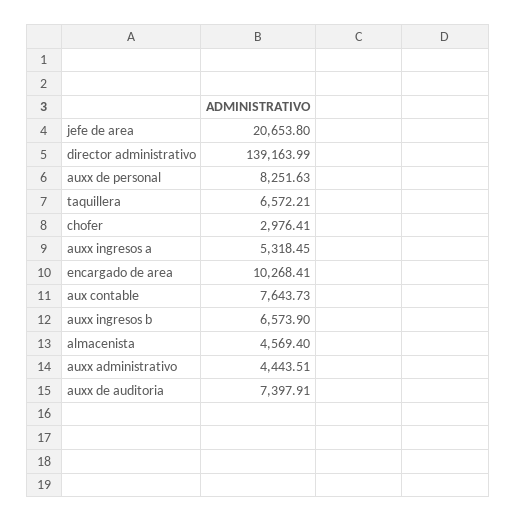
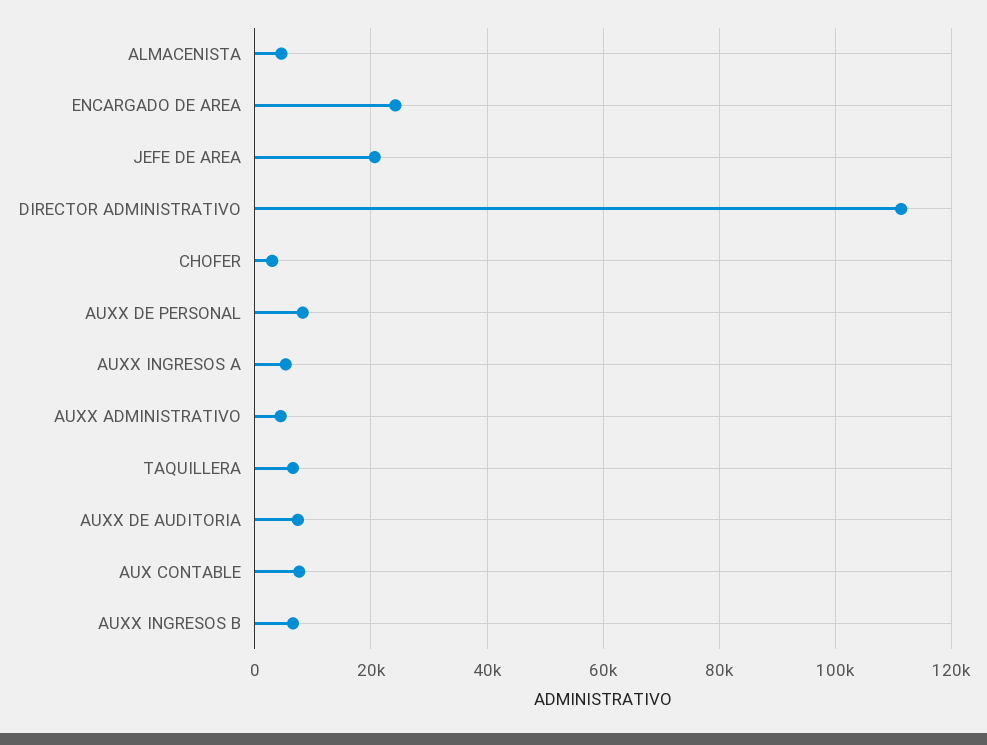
director administrativo: 139163.99 -> 112000
encargado de area: 10268.41 -> 24000

